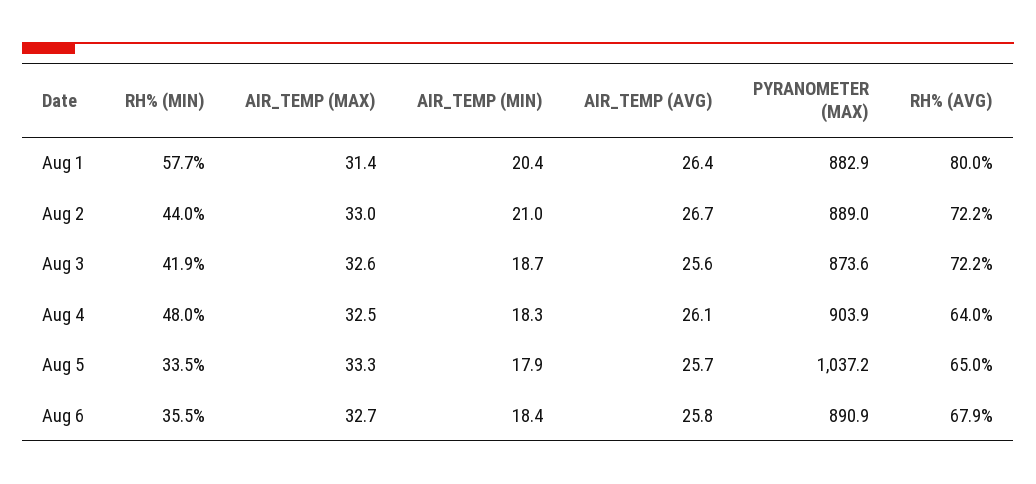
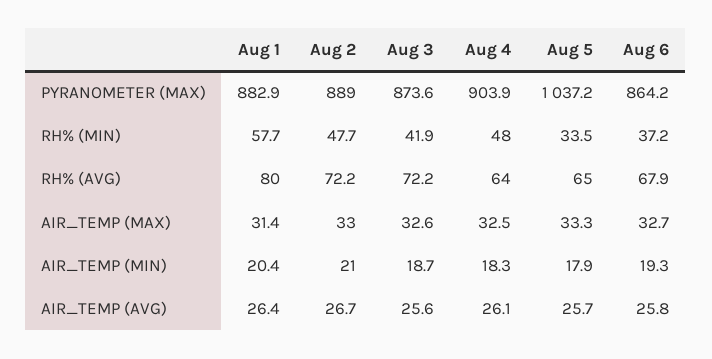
RH% (MIN), Aug 2: 44 -> 47.7
RH% (MIN), Aug 6: 35.5 -> 37.2
AIR_TEMP (MIN), Aug 6: 18.4 -> 19.3
PYRANOMETER (MAX), Aug 6: 890.9 -> 864.2

